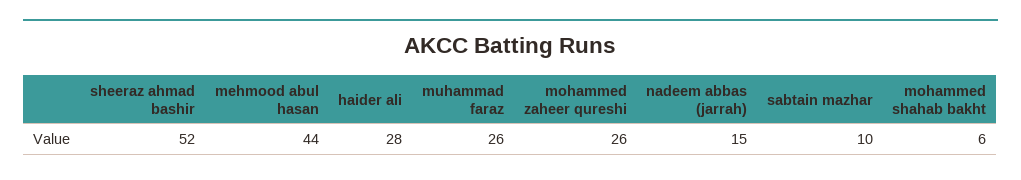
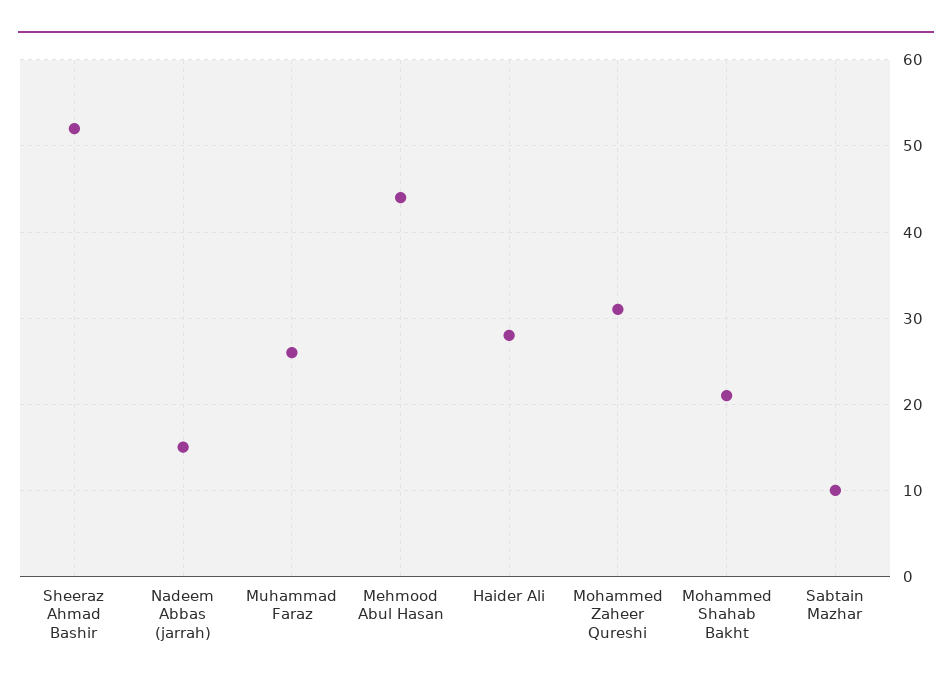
mohammed zaheer qureshi: 26 -> 31
mohammed shahab bakht: 6 -> 21

